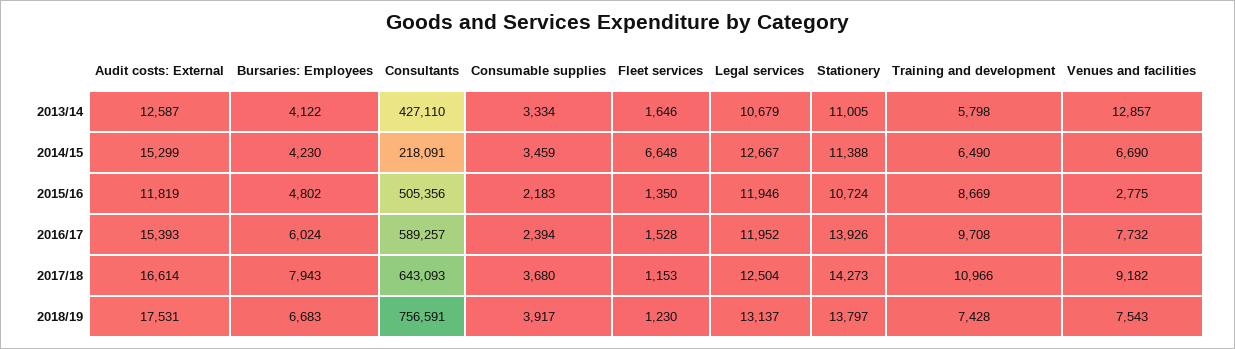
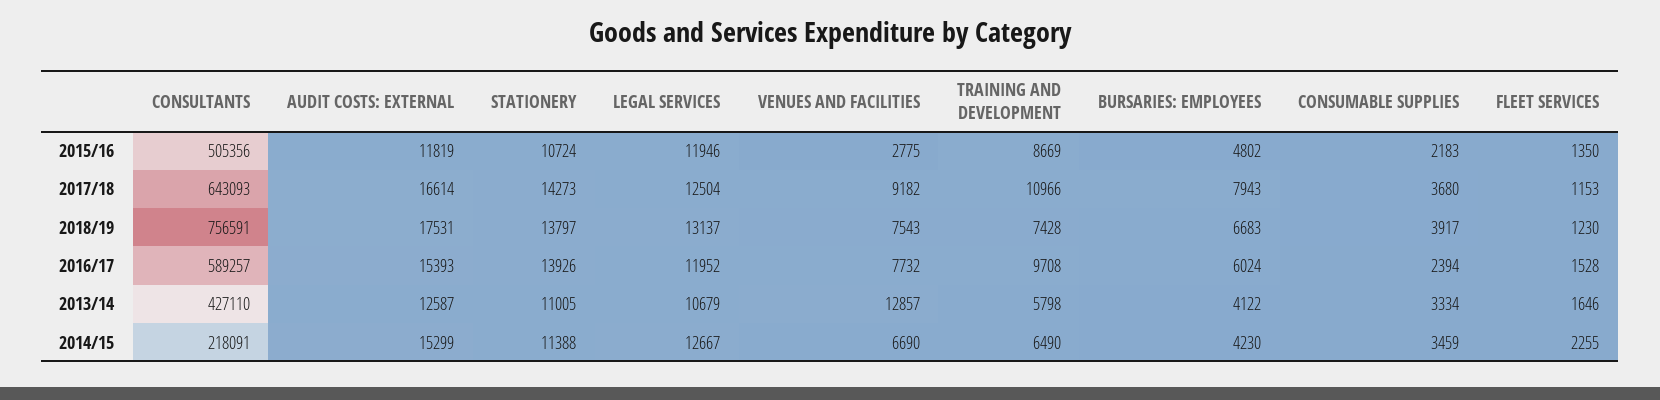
Fleet services, 2014/15: 6648 -> 2255

